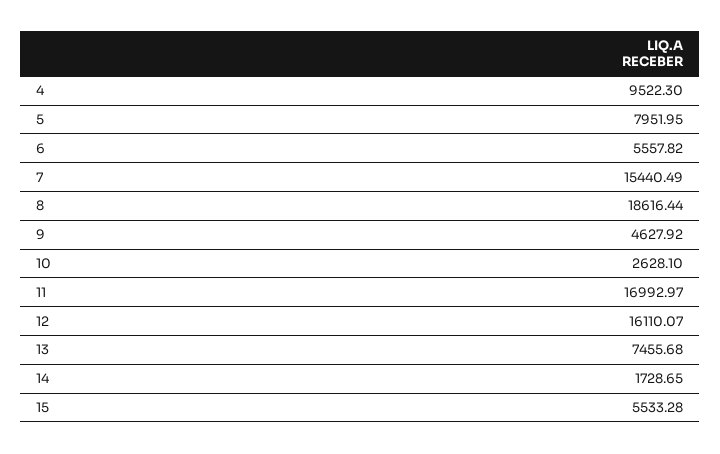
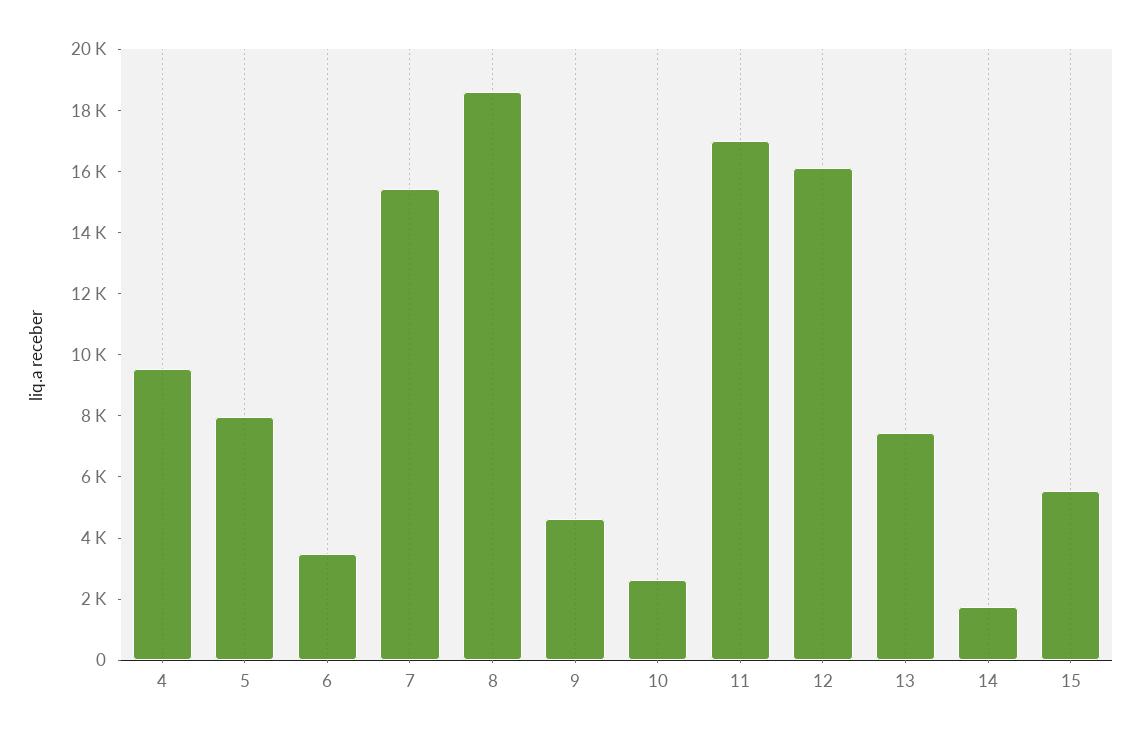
6: 5557.82 -> 3500

